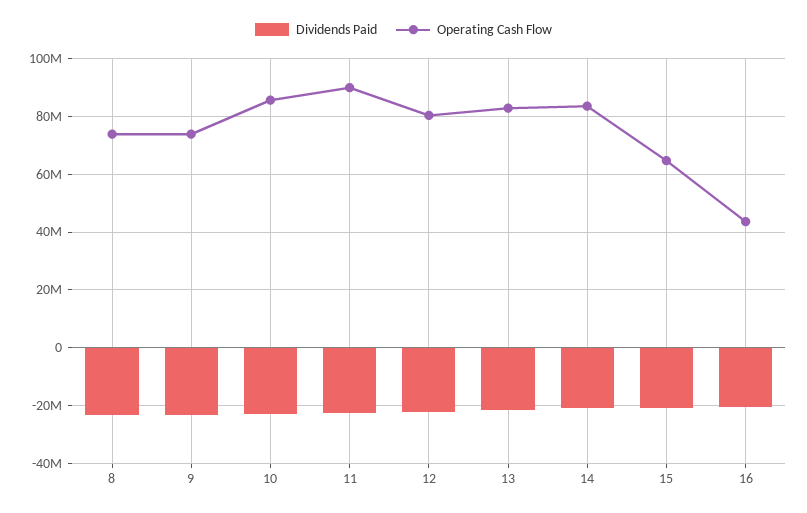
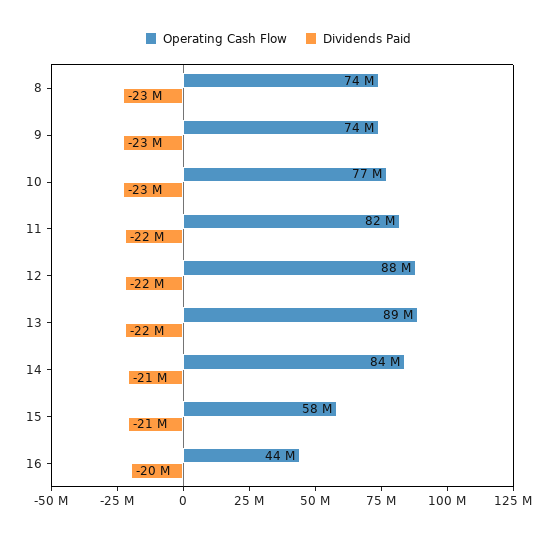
Operating Cash Flow, 10: 85000000 -> 77000000
Operating Cash Flow, 11: 90000000 -> 82000000
Operating Cash Flow, 12: 80000000 -> 88000000
Operating Cash Flow, 13: 82500000 -> 89000000
Operating Cash Flow, 15: 65000000 -> 58000000

